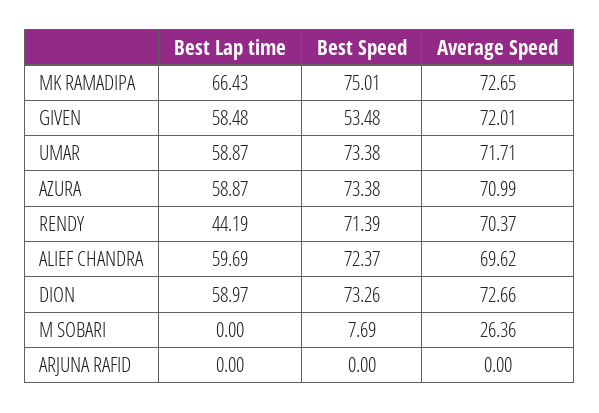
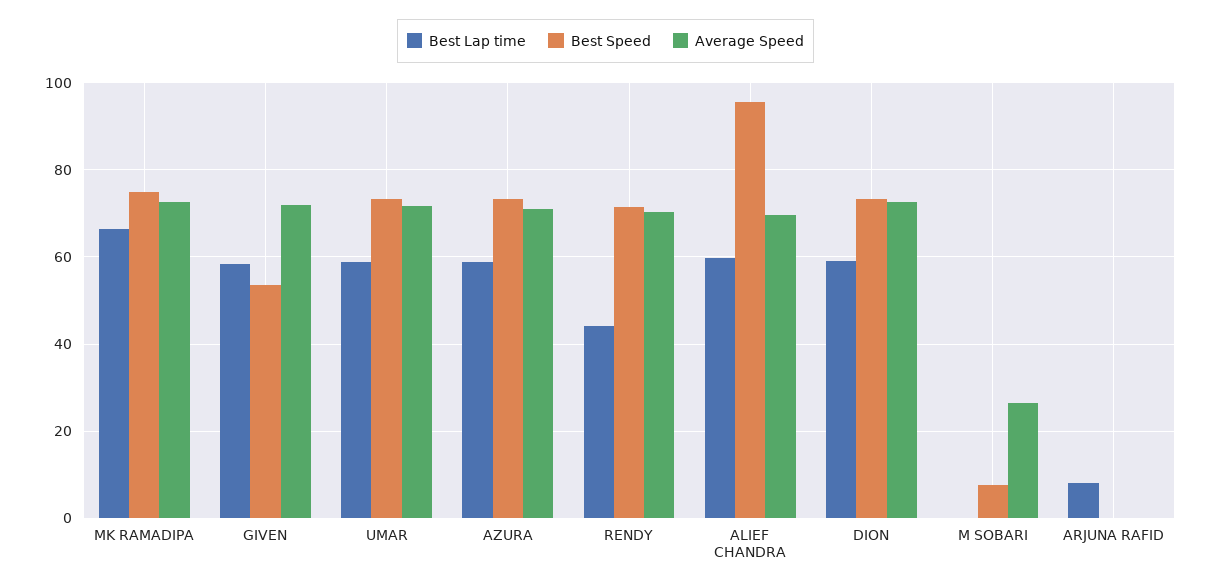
Best Speed, ALIEF CHANDRA: 72.37 -> 96
Best Lap time, ARJUNA RAFID: 0 -> 8

